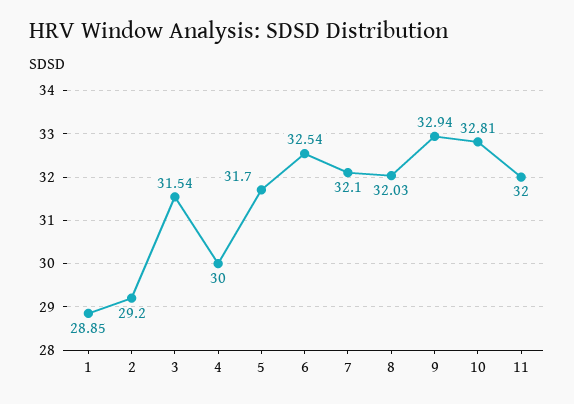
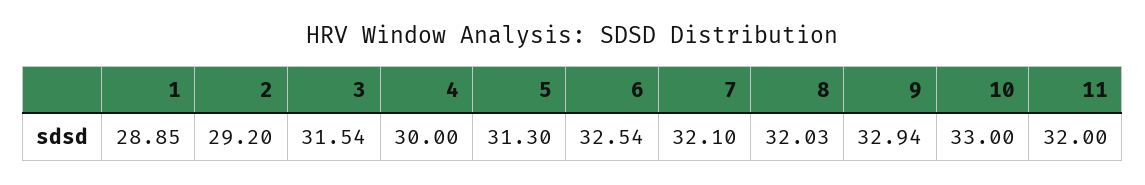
5: 31.7 -> 31.3
10: 32.81 -> 33

